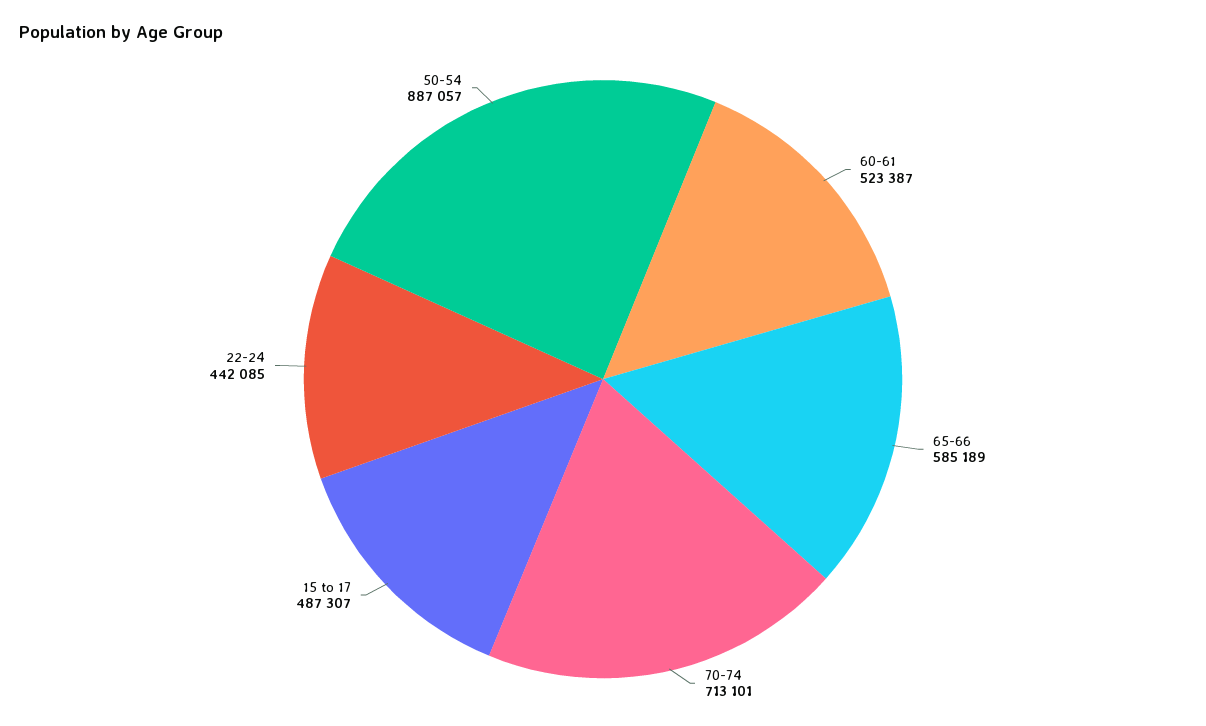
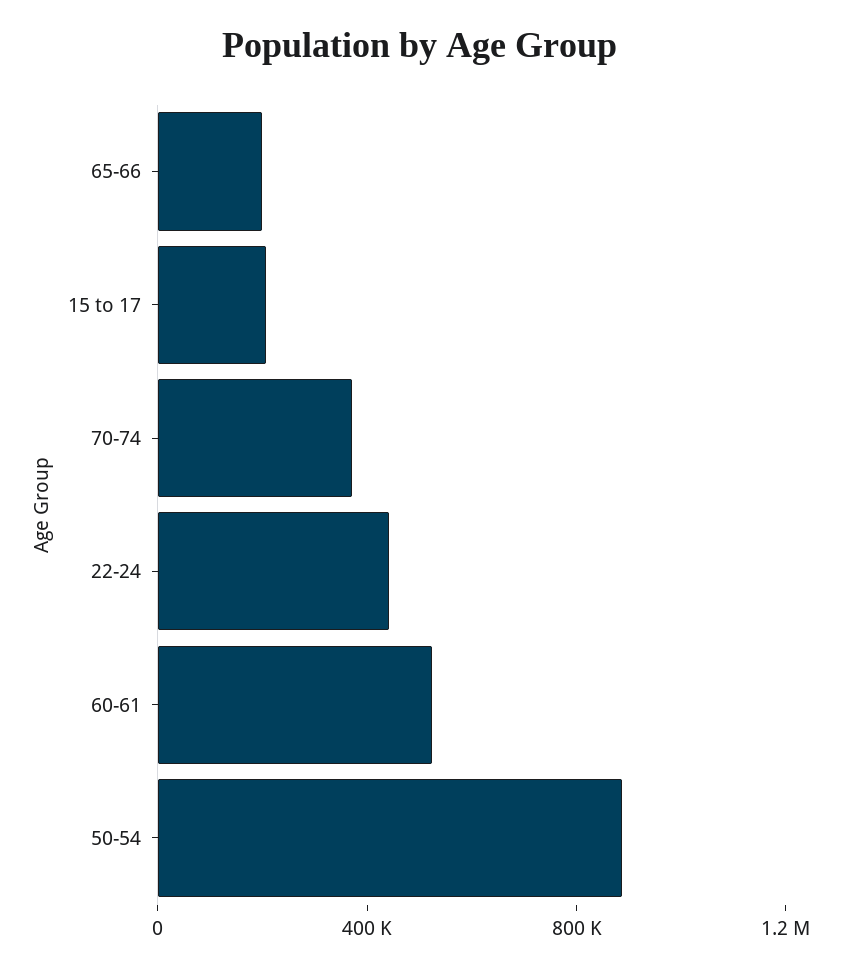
65-66: 585189 -> 200000
70-74: 713101 -> 400000
15 to 17: 487307 -> 200000

